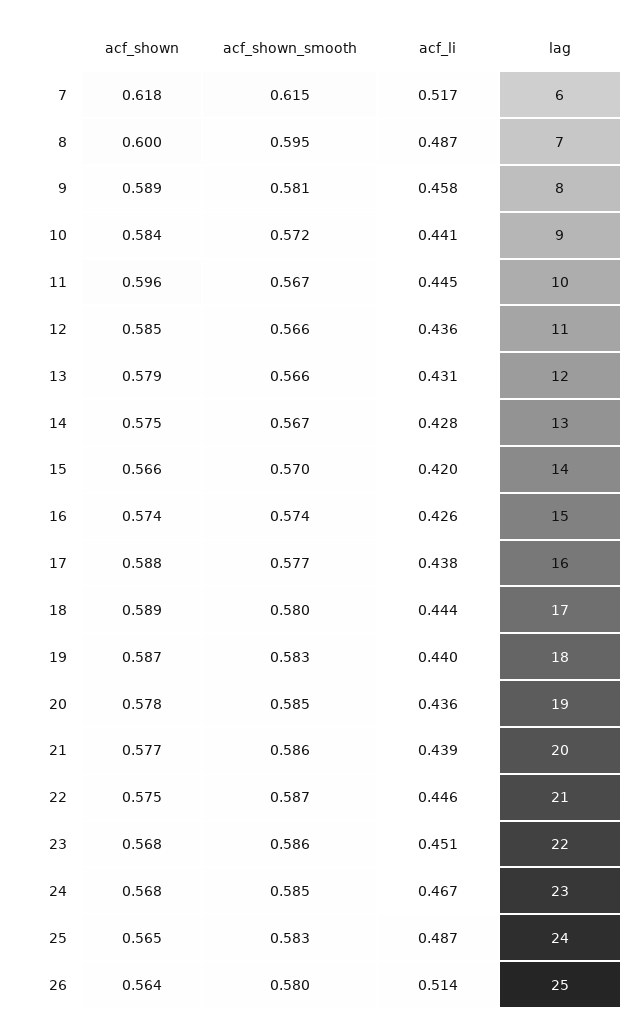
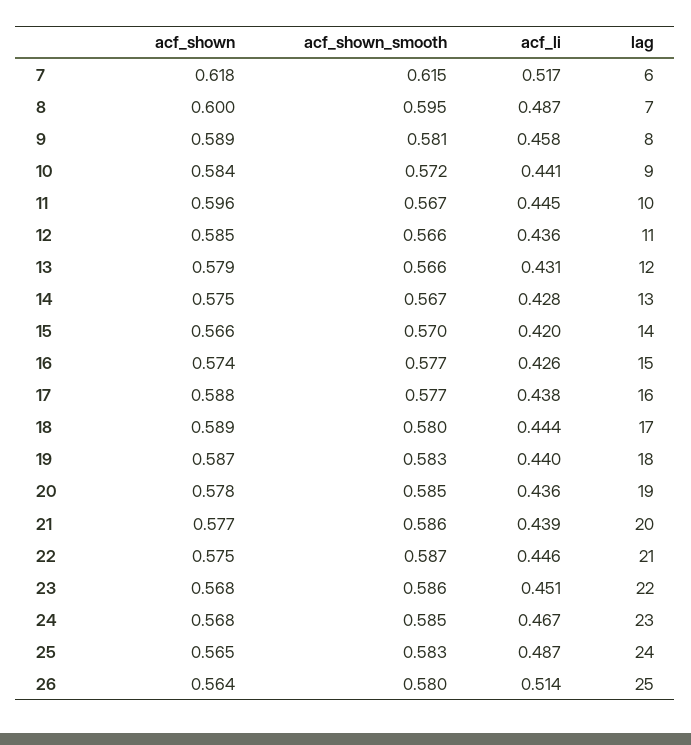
acf_shown_smooth, 16: 0.574 -> 0.577

